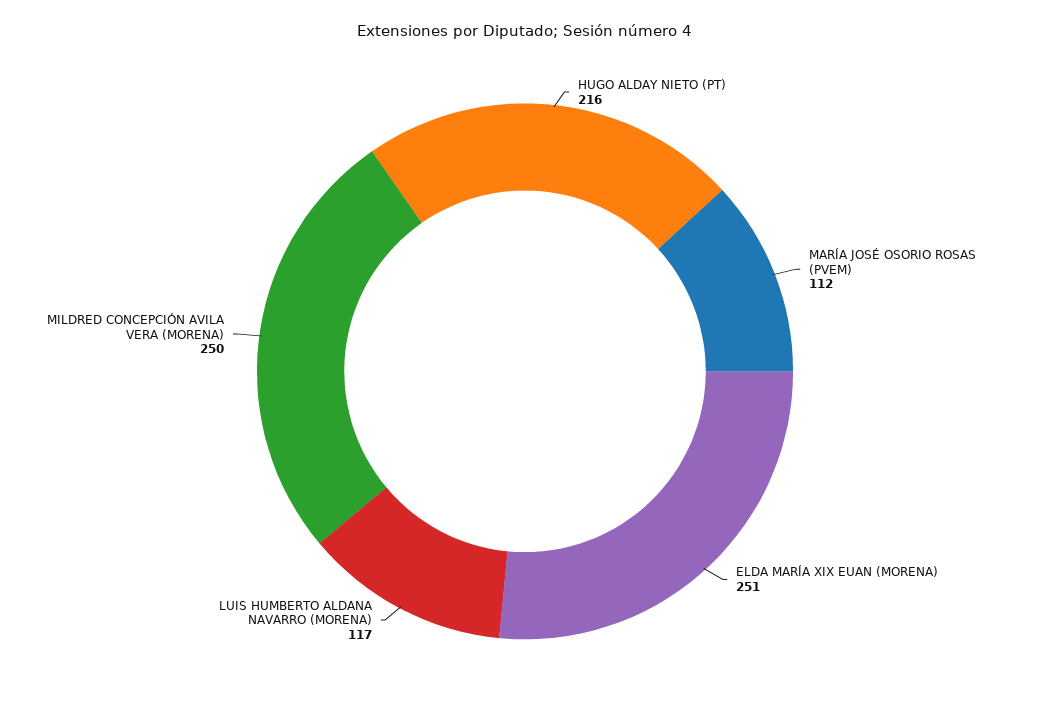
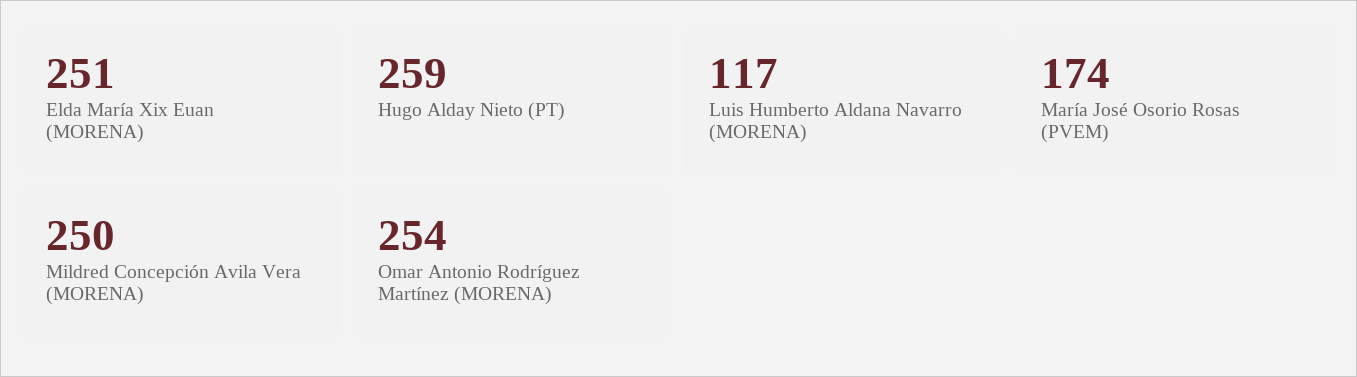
HUGO ALDAY NIETO (PT): 216 -> 259
MARÍA JOSÉ OSORIO ROSAS (PVEM): 112 -> 174
Omar Antonio Rodríguez Martínez (MORENA): none -> 254

